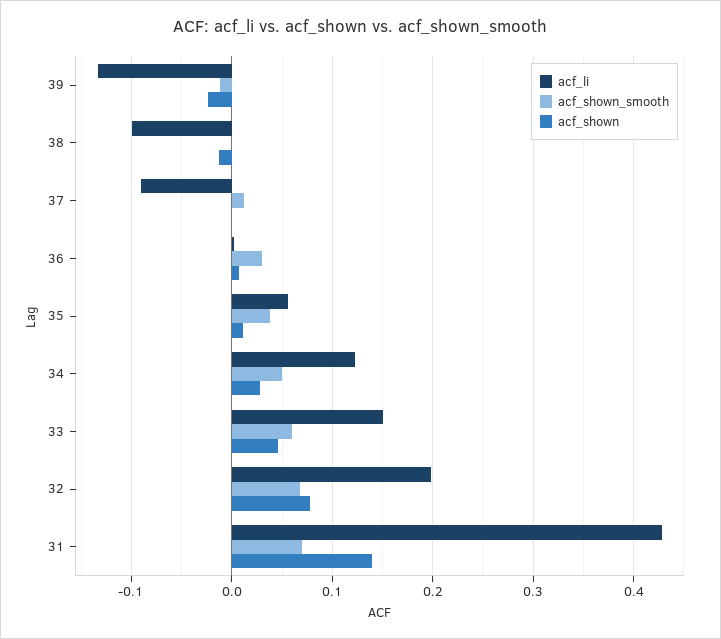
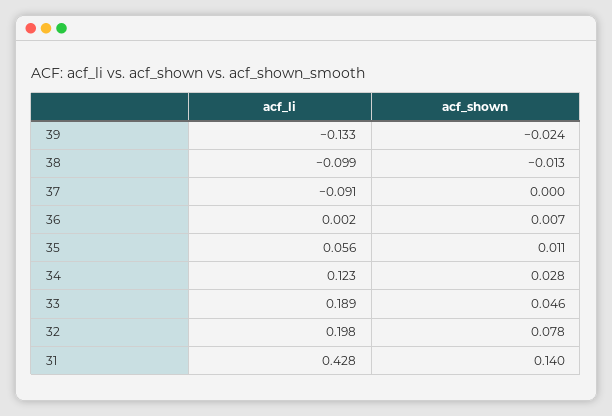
acf_shown_smooth, 39: -0.01 -> none
acf_shown_smooth, 38: 0 -> none
acf_shown_smooth, 37: 0.01 -> none
acf_shown_smooth, 36: 0.03 -> none
acf_shown_smooth, 35: 0.04 -> none
acf_shown_smooth, 34: 0.05 -> none
acf_li, 33: 0.15 -> 0.189
acf_shown_smooth, 33: 0.06 -> none
acf_shown_smooth, 32: 0.07 -> none
acf_shown_smooth, 31: 0.07 -> none

